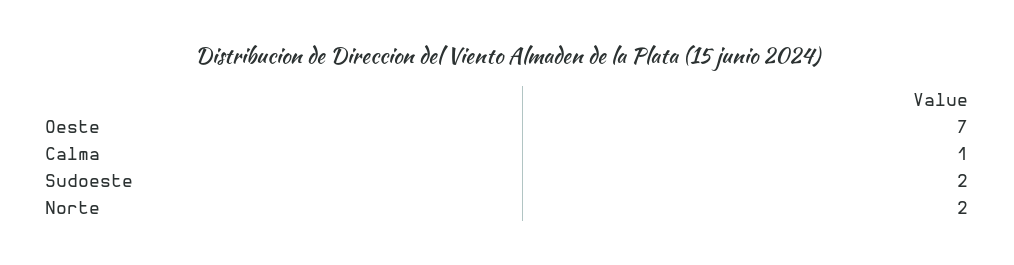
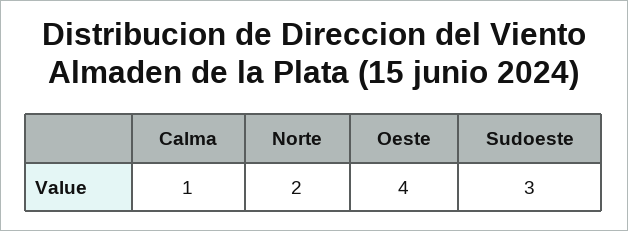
Oeste: 7 -> 4
Sudoeste: 2 -> 3

